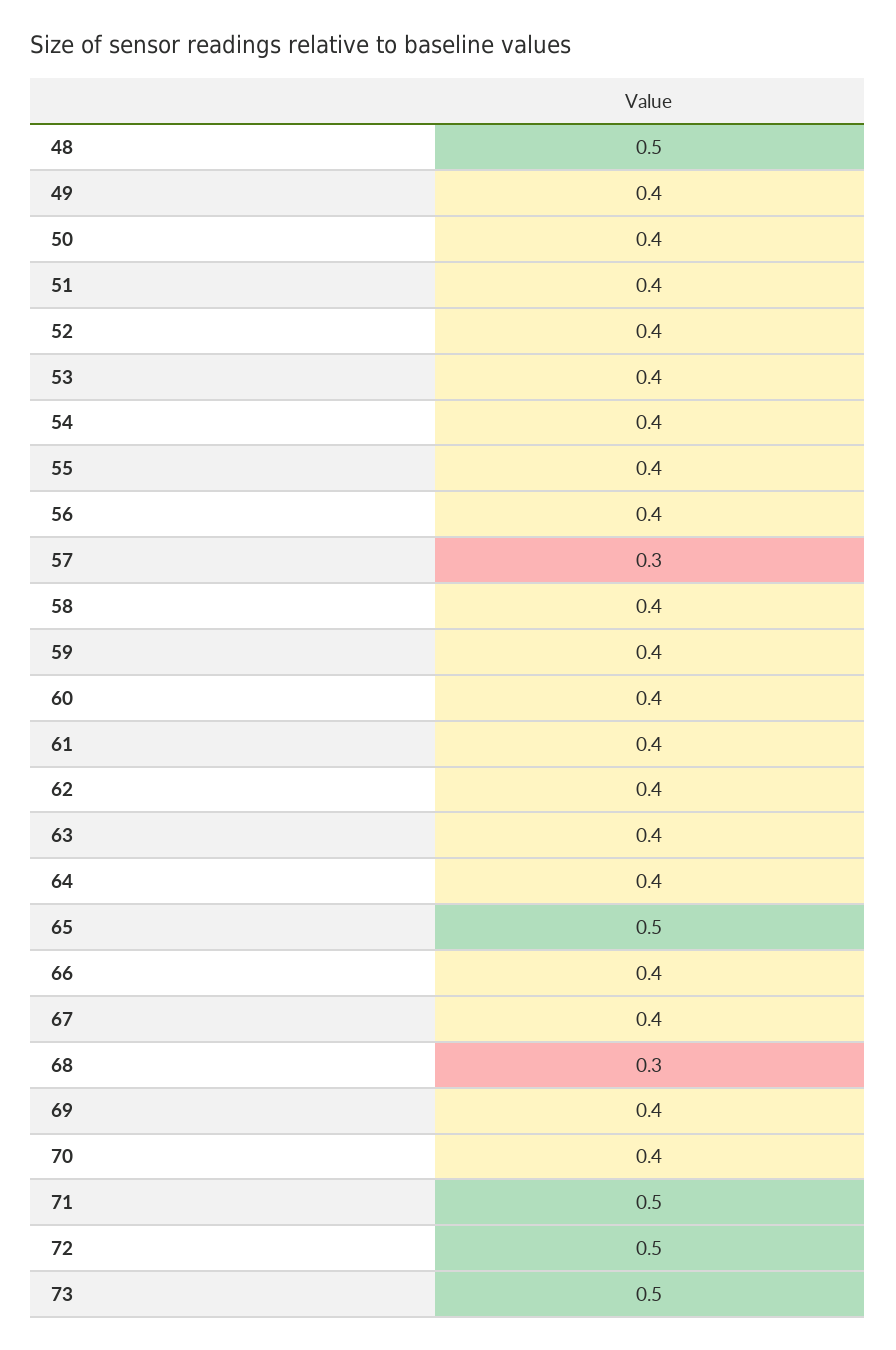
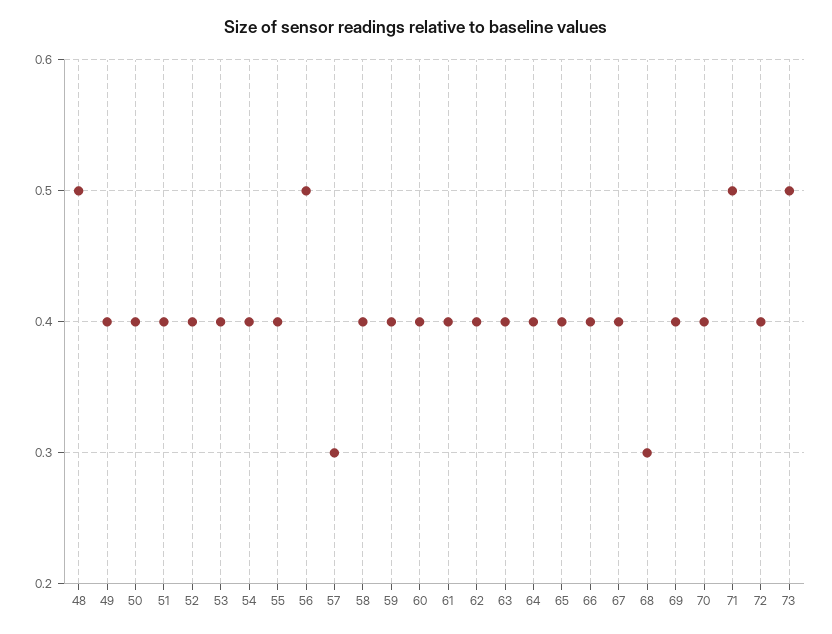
56: 0.4 -> 0.5
65: 0.5 -> 0.4
72: 0.5 -> 0.4

